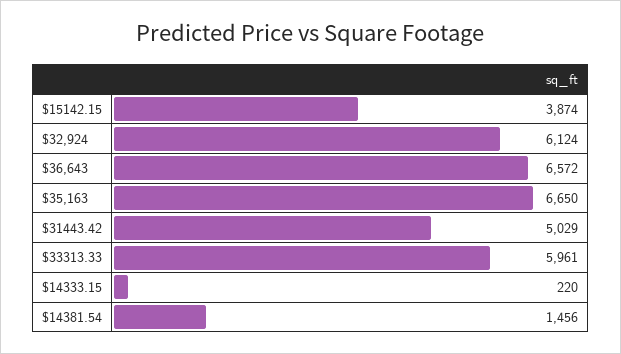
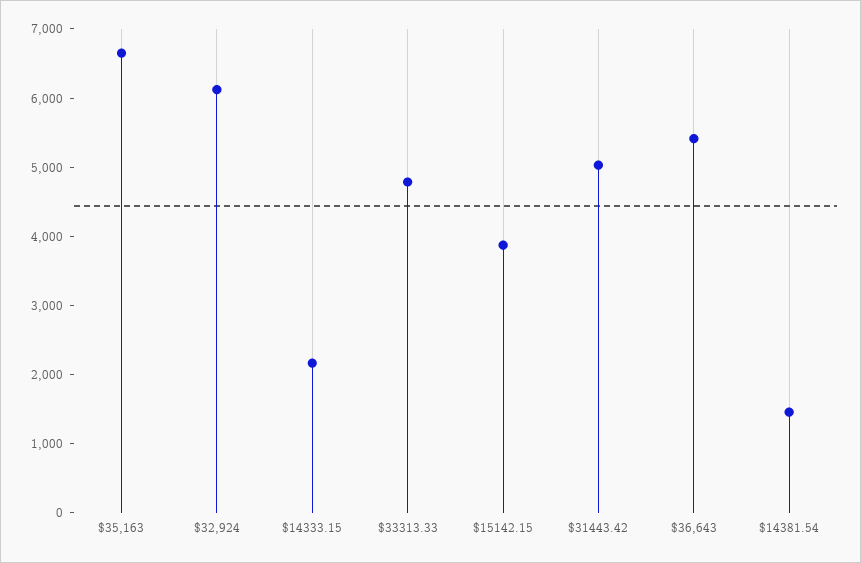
$36,643: 6572 -> 5400
$33313.33: 5961 -> 4800
$14333.15: 220 -> 2200

